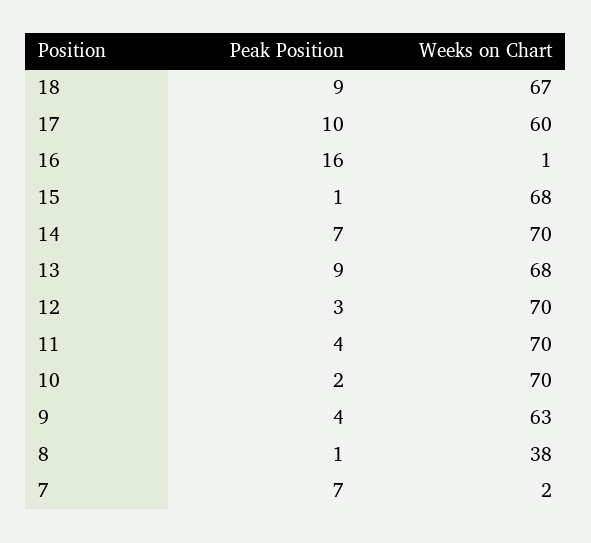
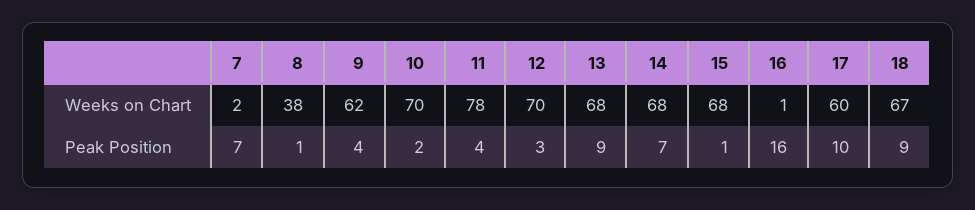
Weeks on Chart, 14: 70 -> 68
Weeks on Chart, 11: 70 -> 78
Weeks on Chart, 9: 63 -> 62

